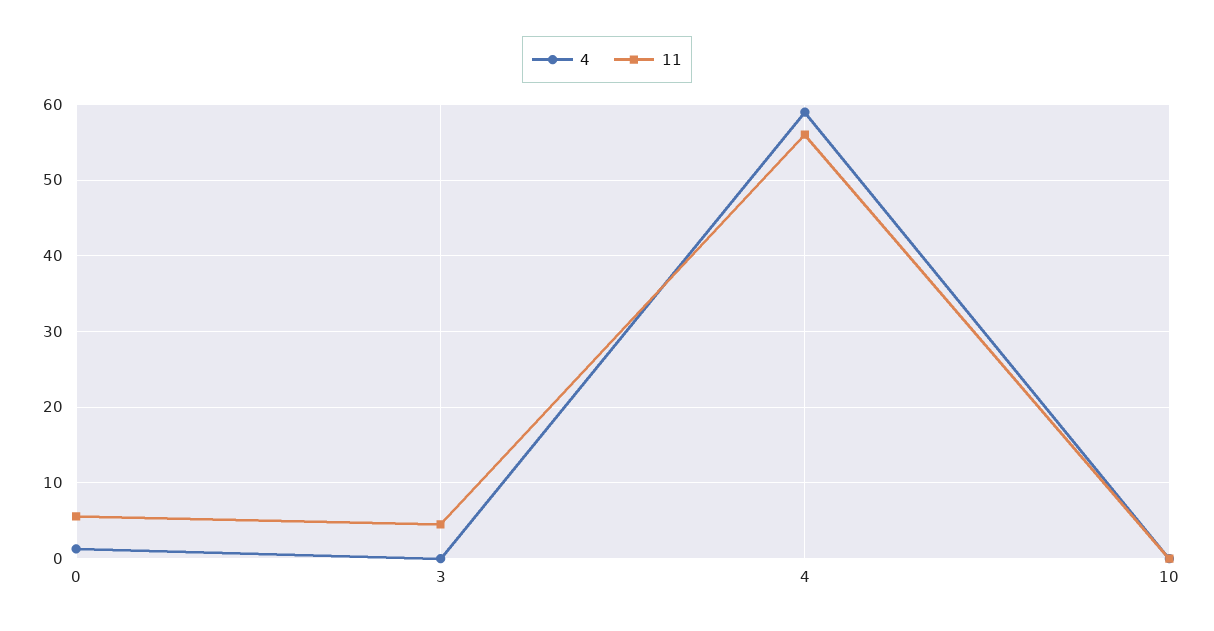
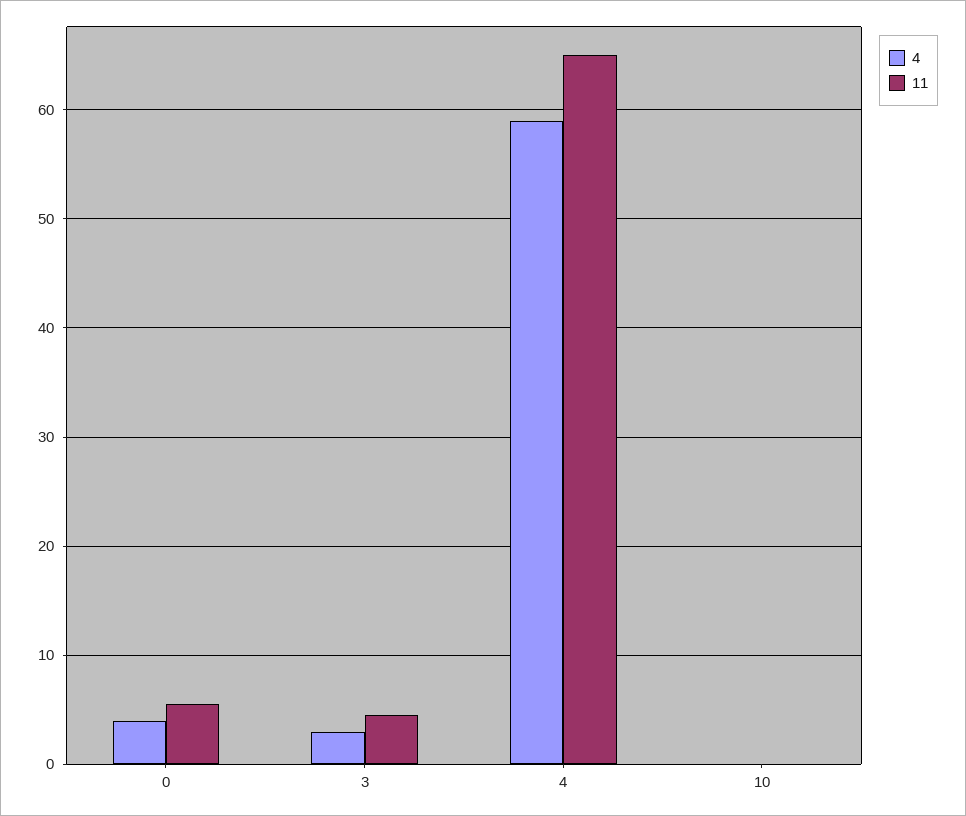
4, 0: 1 -> 4
4, 3: 0 -> 3
11, 4: 56 -> 65

